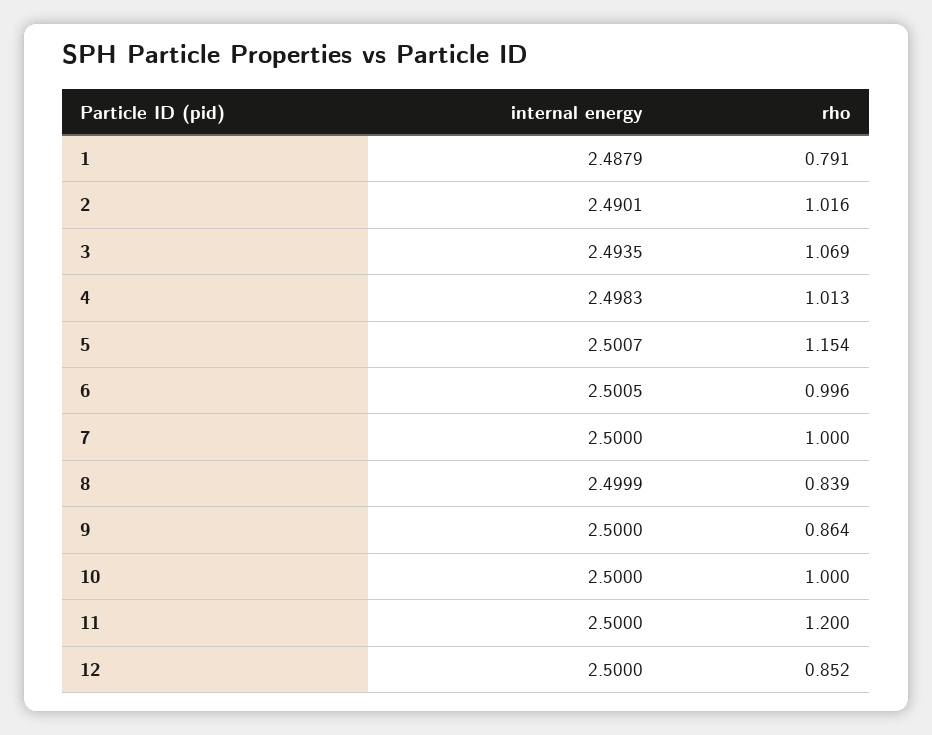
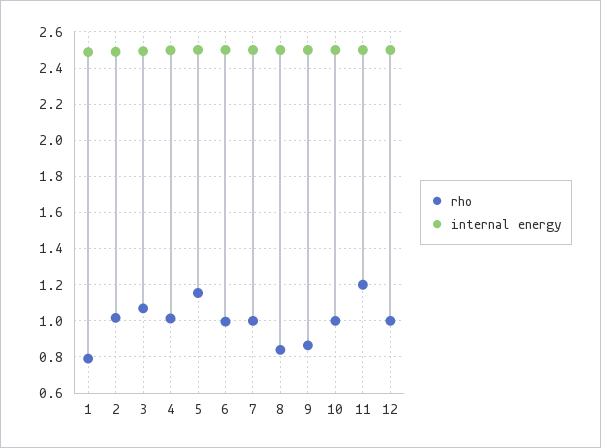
rho, 12: 0.852 -> 1

